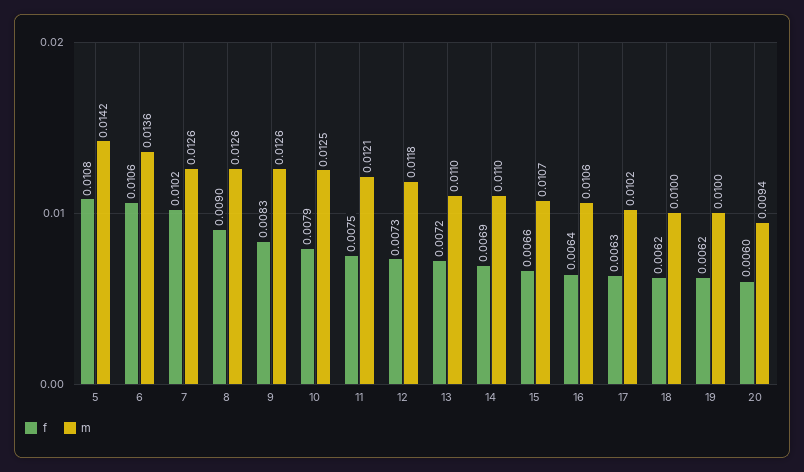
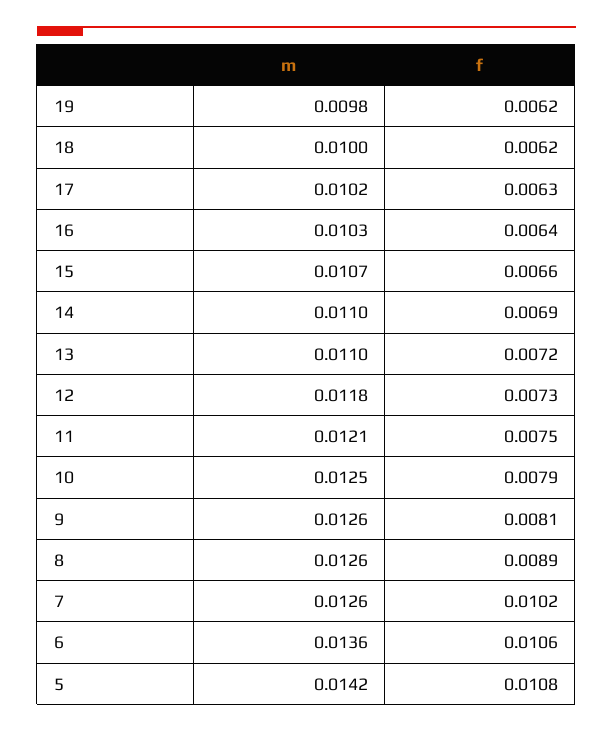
f, 8: 0.009 -> 0.0089
f, 9: 0.0083 -> 0.0081
m, 16: 0.0106 -> 0.0103
m, 19: 0.01 -> 0.0098
f, 20: 0.006 -> none
m, 20: 0.0094 -> none

